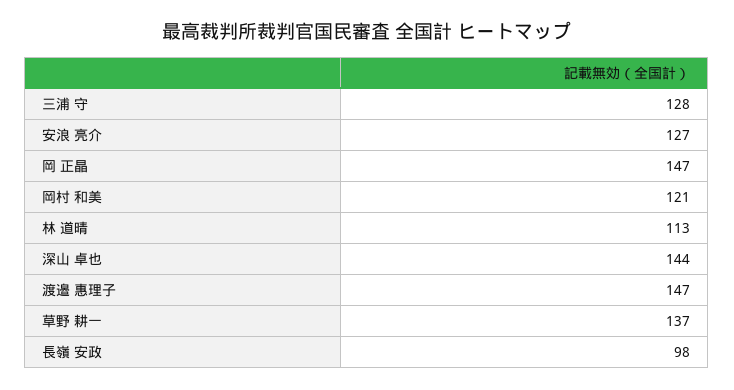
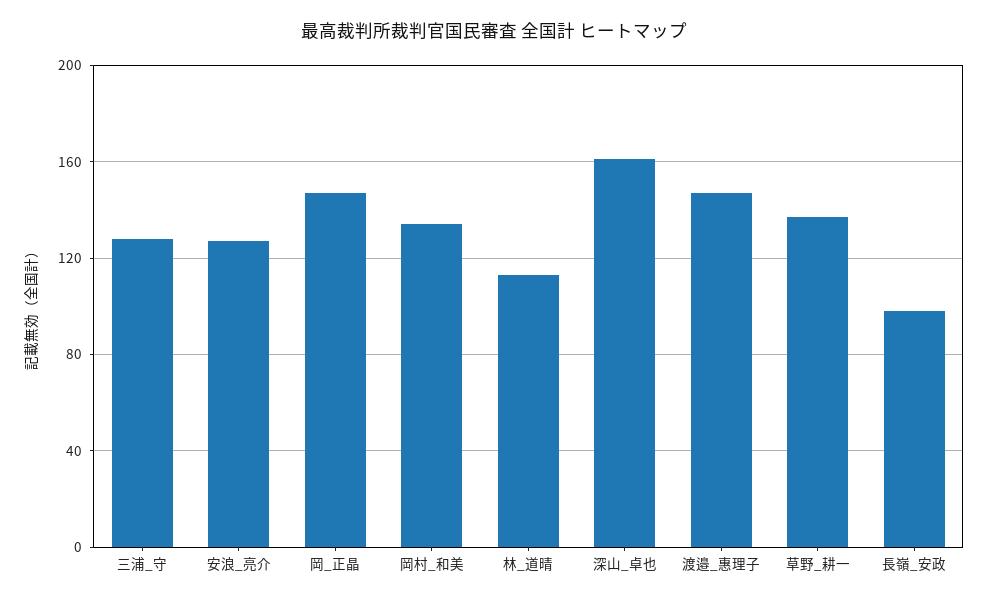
岡村 和美: 121 -> 135
深山 卓也: 144 -> 160

